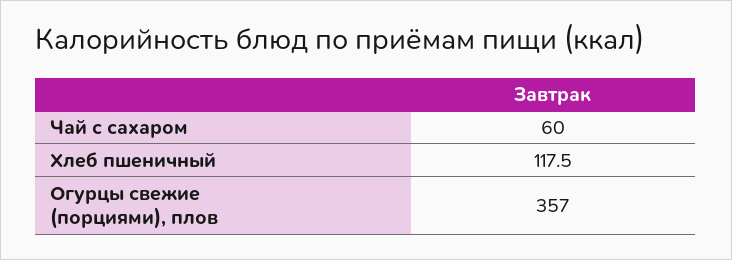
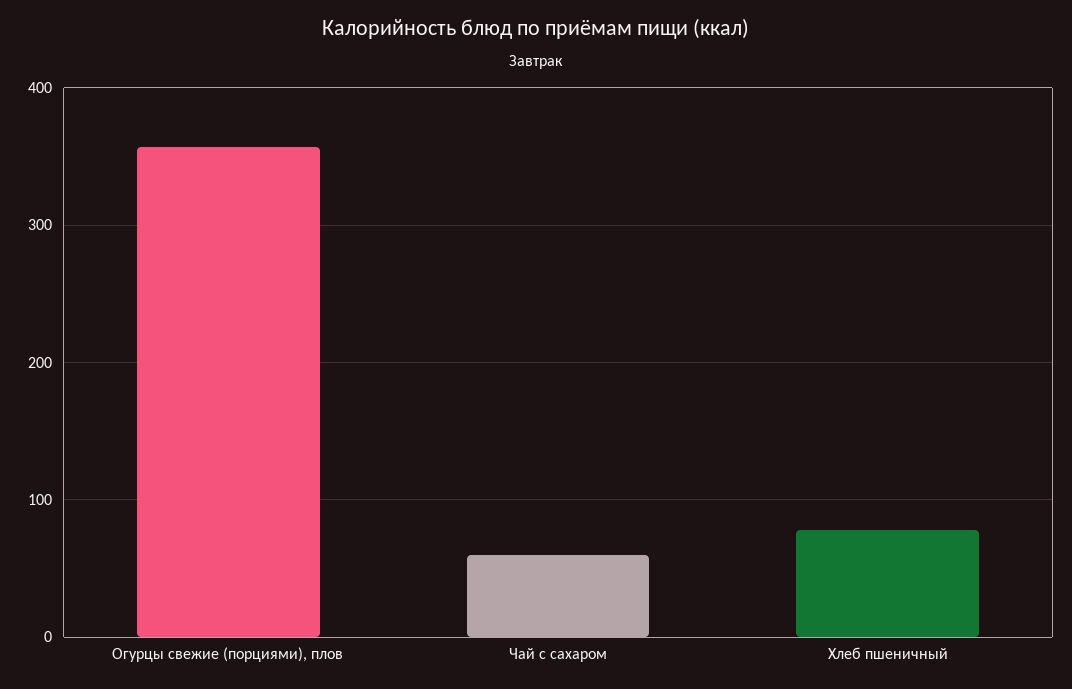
Хлеб пшеничный: 117.5 -> 80

